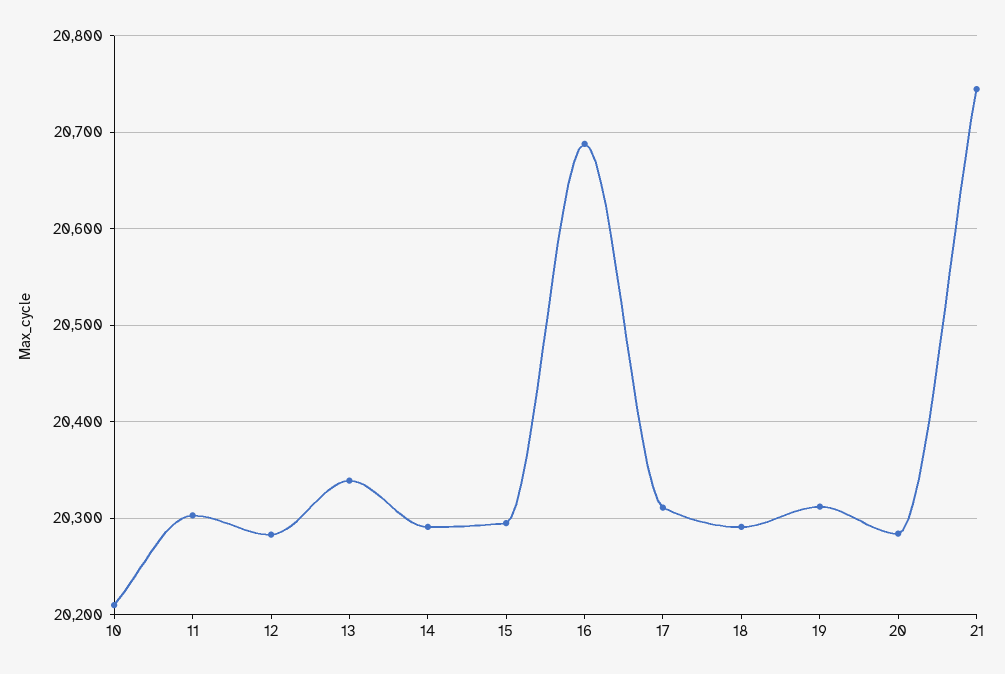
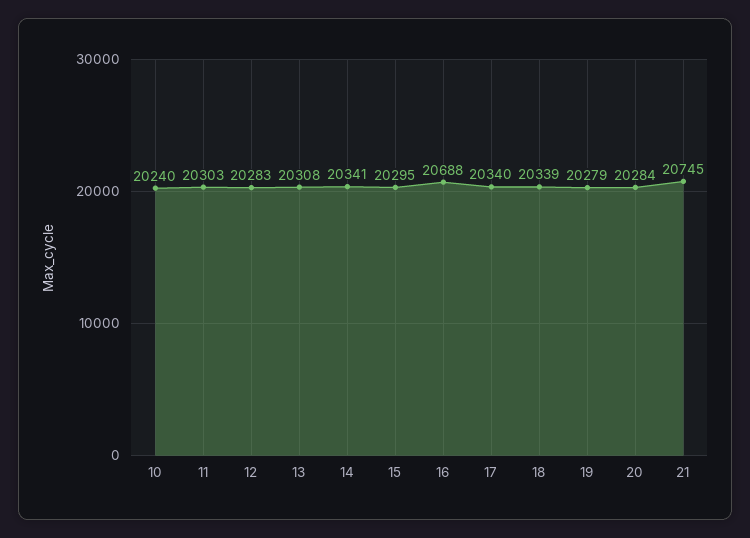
10: 20210 -> 20240
13: 20340 -> 20308
14: 20290 -> 20341
17: 20310 -> 20340
18: 20290 -> 20339
19: 20310 -> 20279

